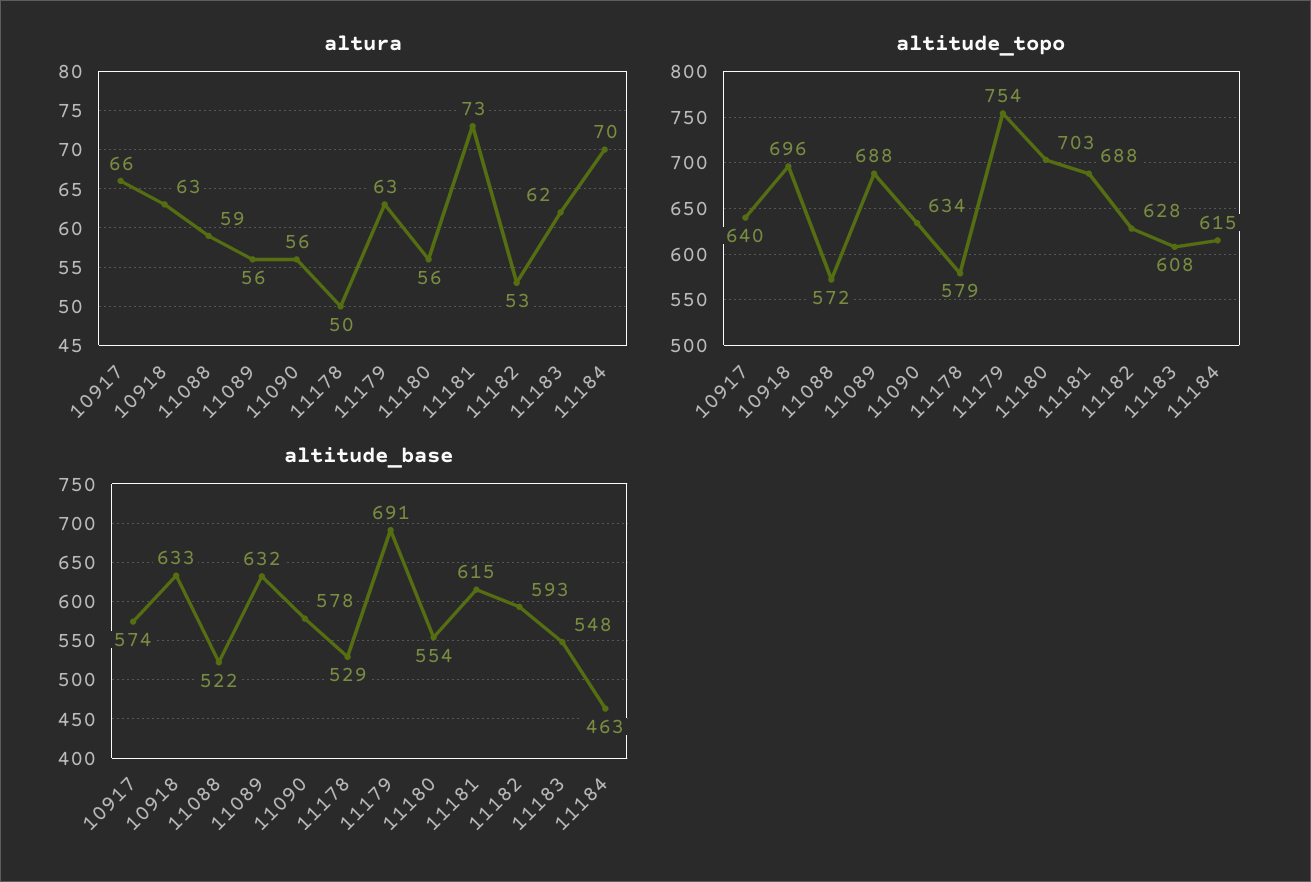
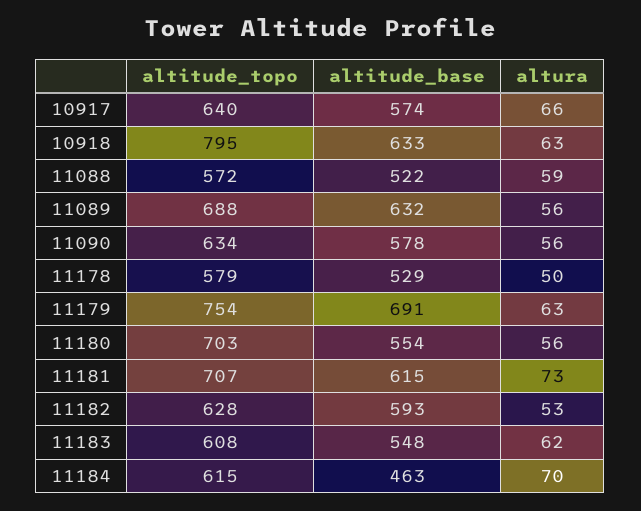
altitude_topo, 10918: 696 -> 795
altitude_topo, 11181: 688 -> 707

